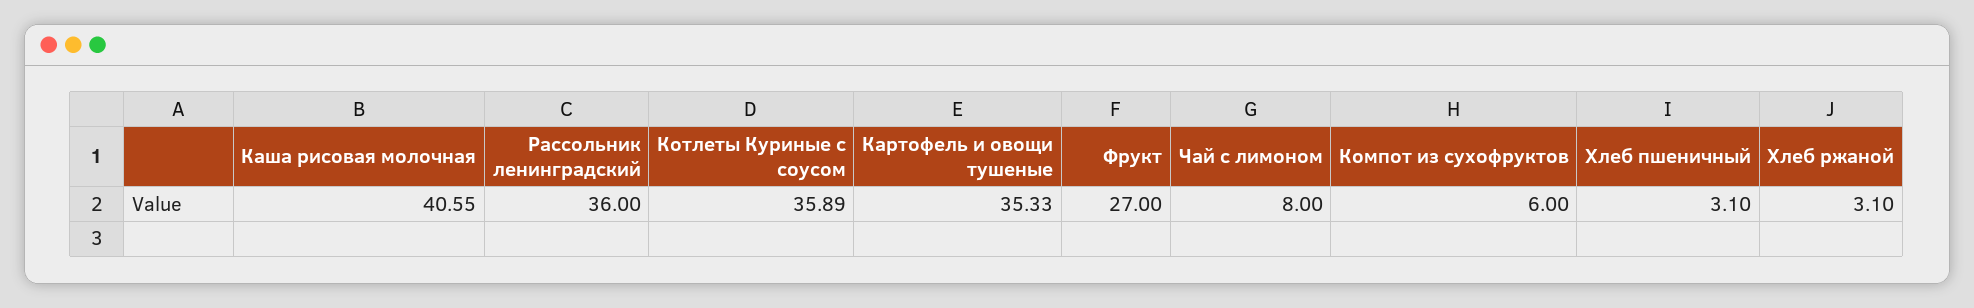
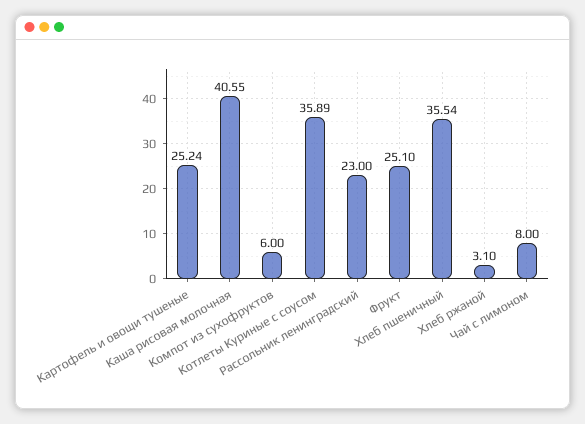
Рассольник ленинградский: 36 -> 23
Картофель и овощи тушеные: 35.33 -> 25.24
Фрукт: 27 -> 25.1
Хлеб пшеничный: 3.1 -> 35.54

